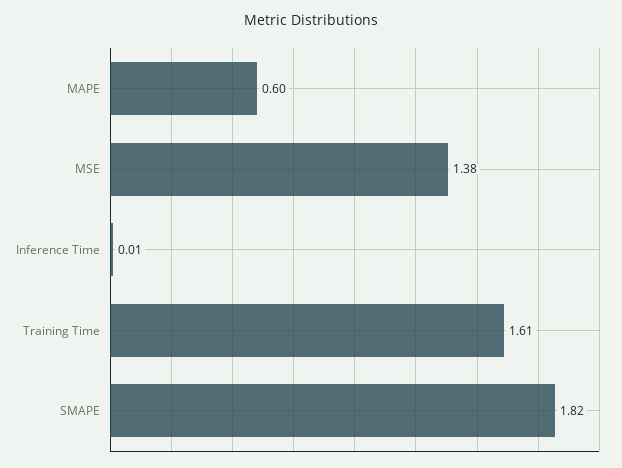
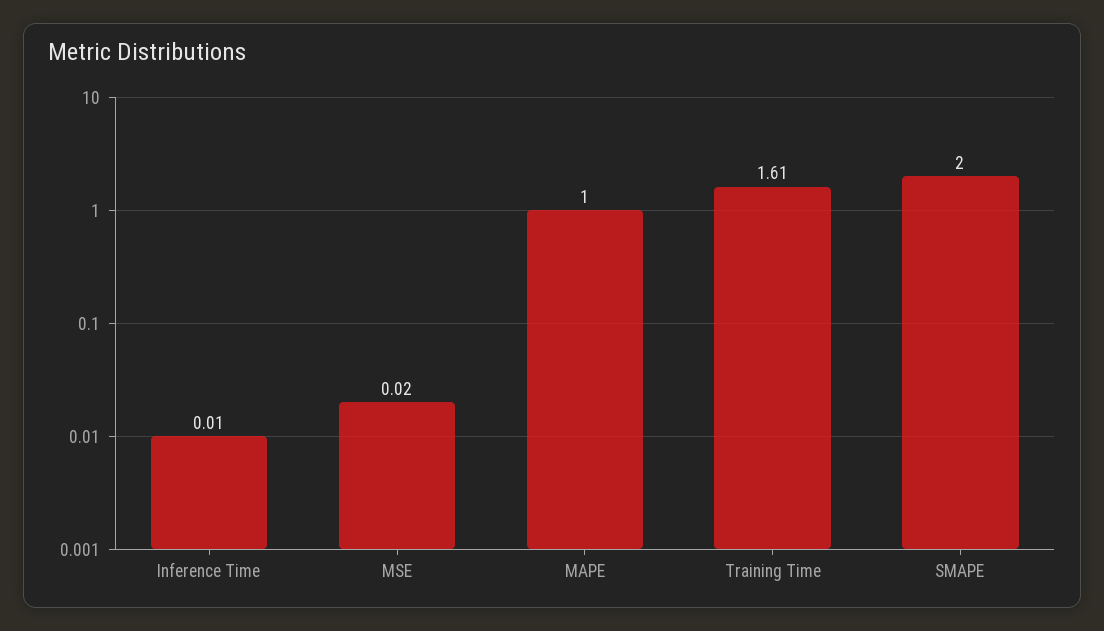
MAPE: 0.6 -> 1
MSE: 1.38 -> 0.02
SMAPE: 1.82 -> 2

